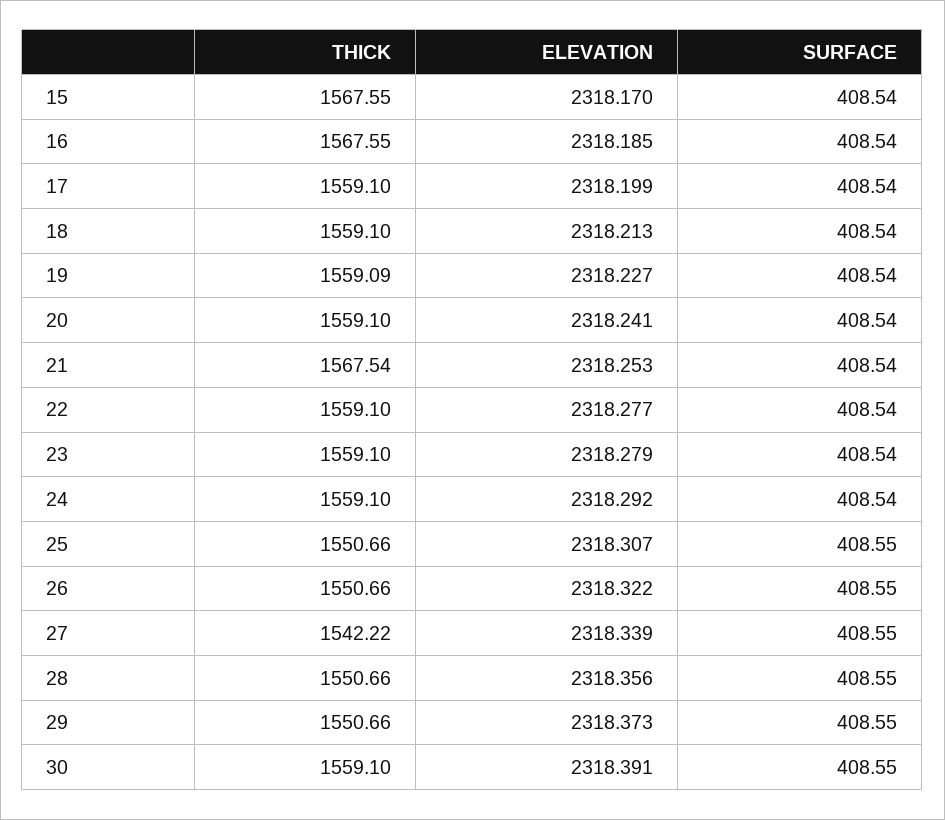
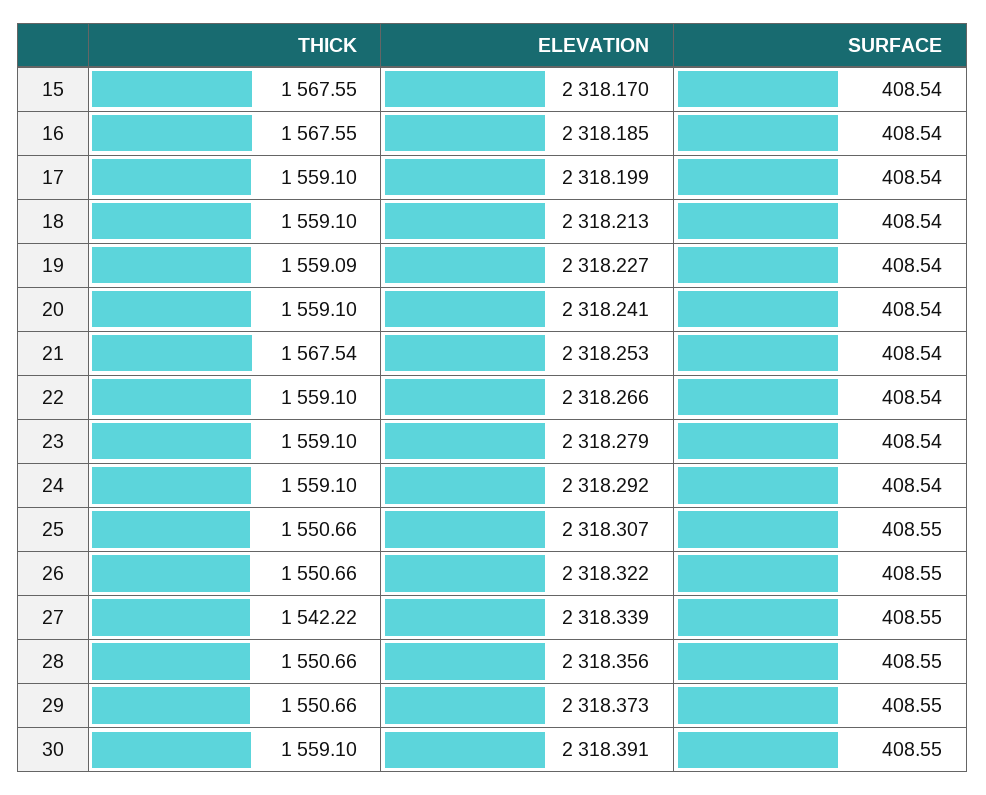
ELEVATION, 22: 2318.277 -> 2318.266

